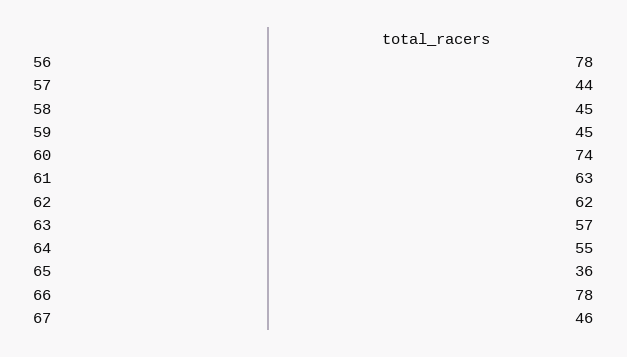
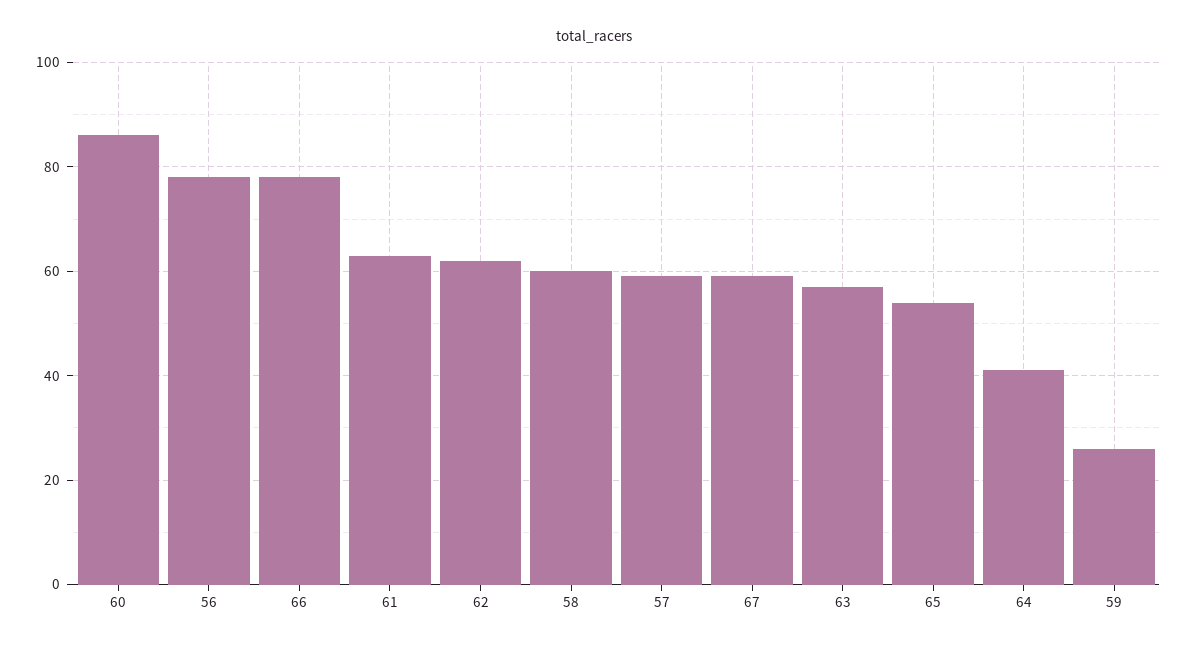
57: 44 -> 60
58: 45 -> 60
59: 45 -> 25
60: 74 -> 85
64: 55 -> 40
65: 36 -> 55
67: 46 -> 60

